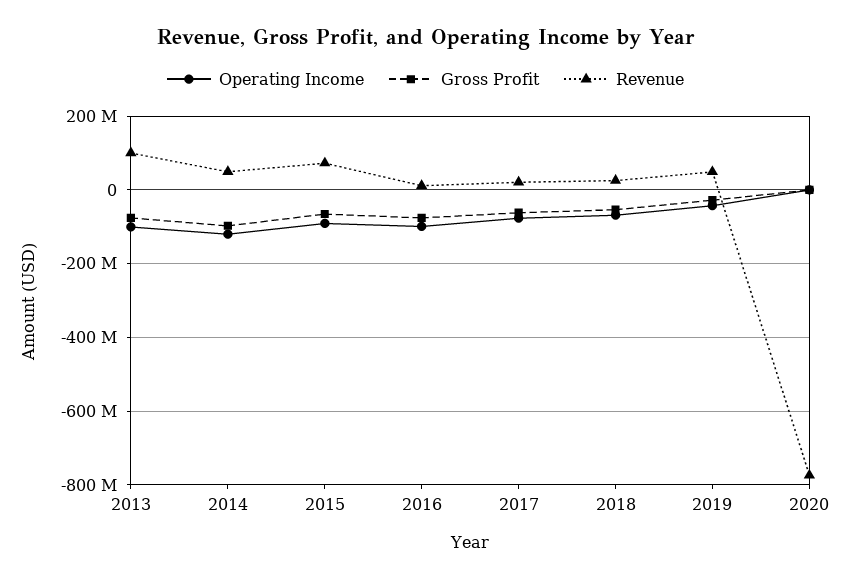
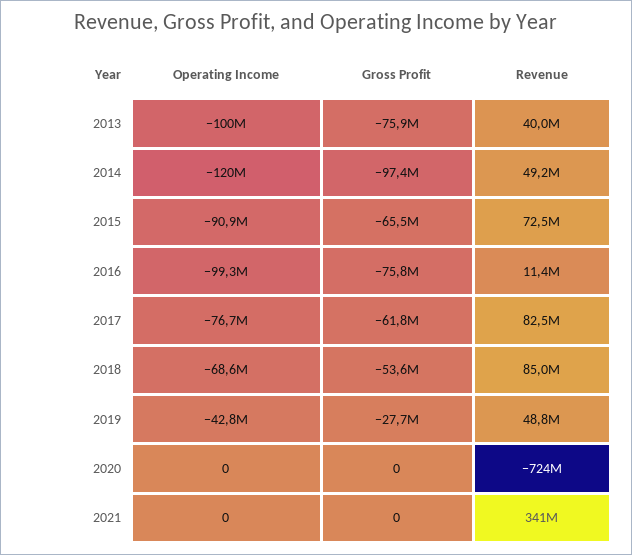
Revenue, 2013: 100000000 -> 40000000
Revenue, 2017: 20000000 -> 82500000
Revenue, 2018: 20000000 -> 85000000
Revenue, 2020: -780000000 -> -724000000
Operating Income, 2021: none -> 0
Gross Profit, 2021: none -> 0
Revenue, 2021: none -> 341000000

